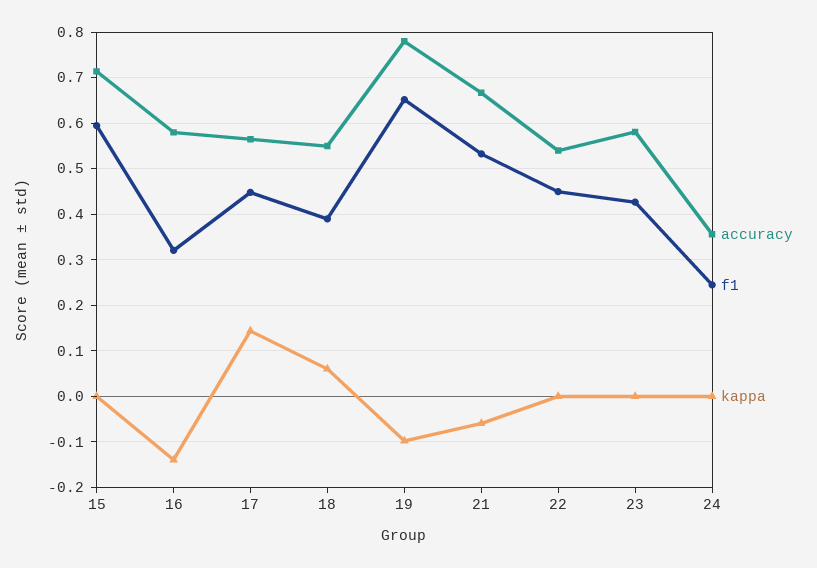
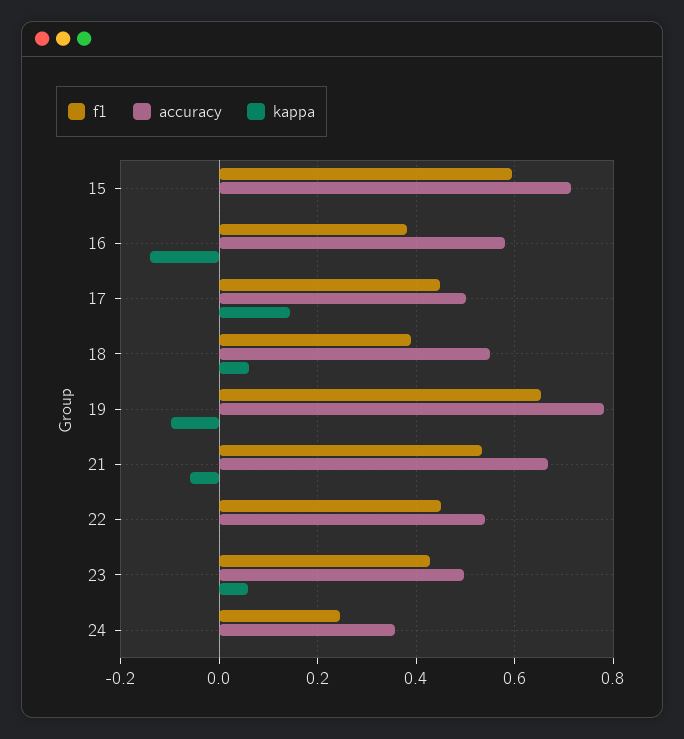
f1, 16: 0.32 -> 0.38
accuracy, 17: 0.56 -> 0.5
accuracy, 23: 0.58 -> 0.5
kappa, 23: 0 -> 0.06

